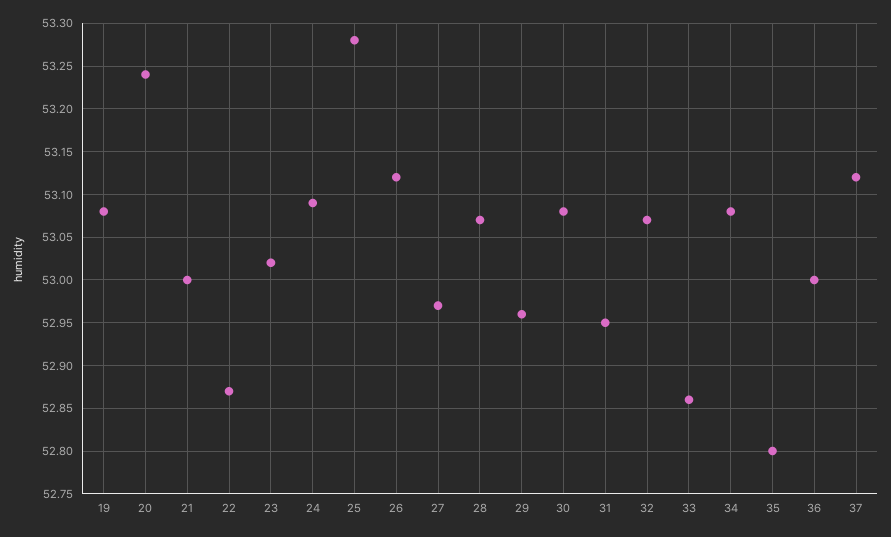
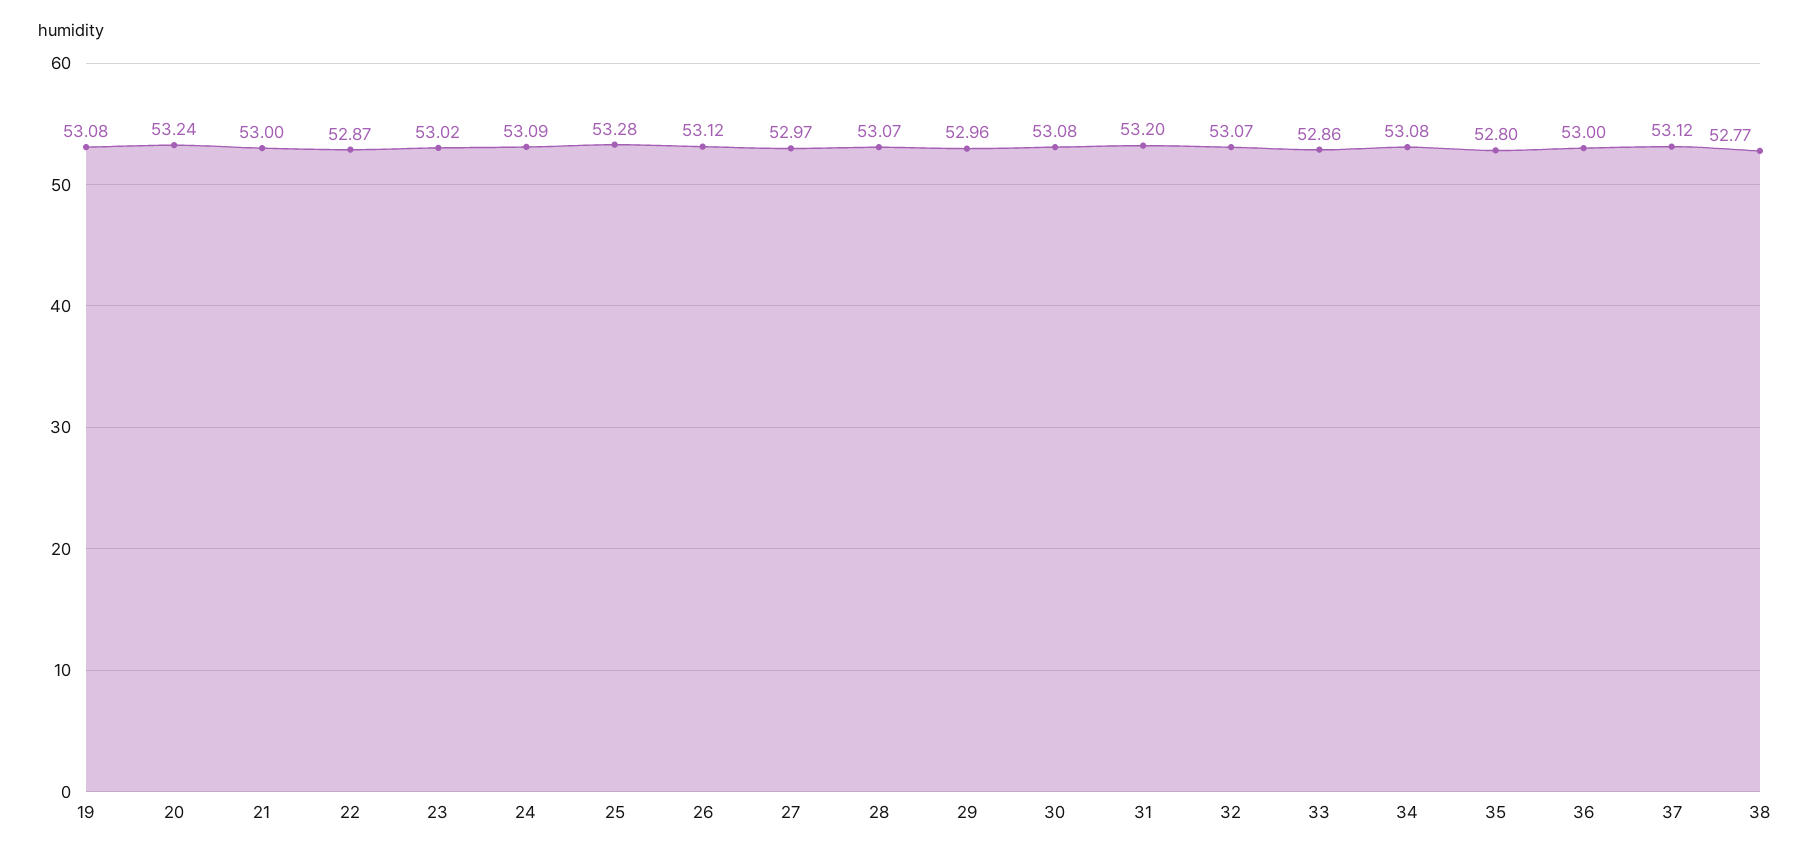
31: 52.95 -> 53.2
38: none -> 52.77

